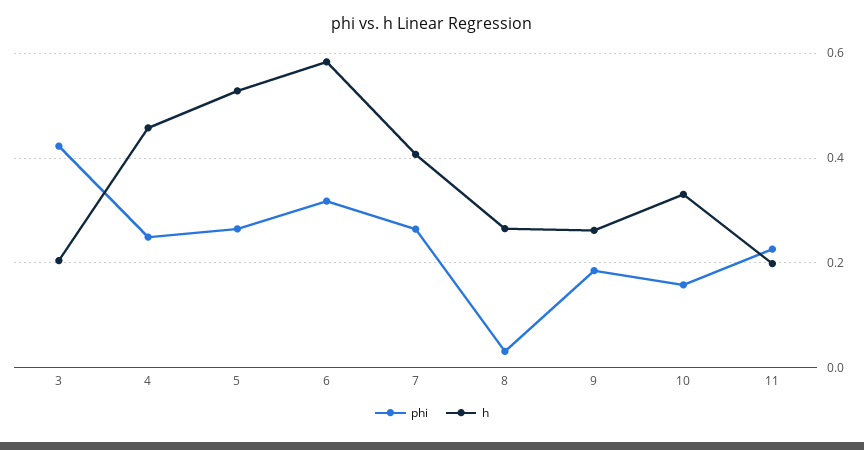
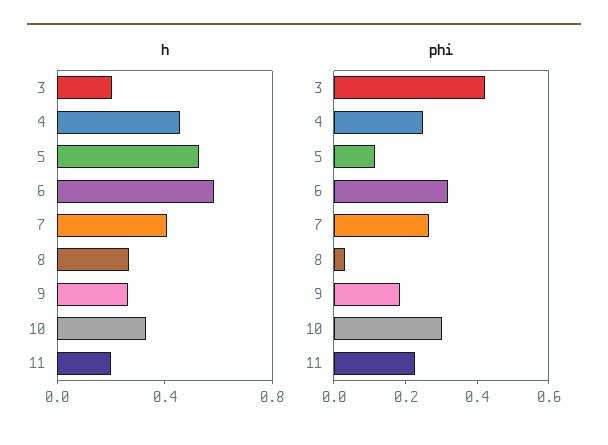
phi, 5: 0.26 -> 0.1
phi, 10: 0.16 -> 0.3

